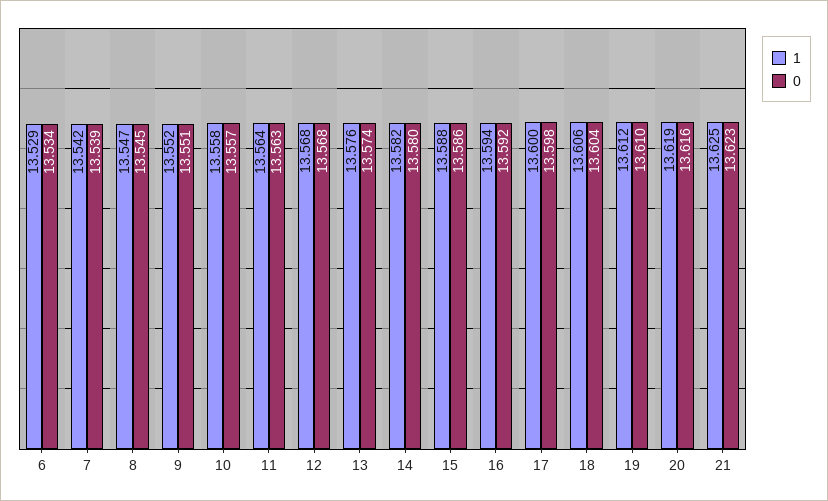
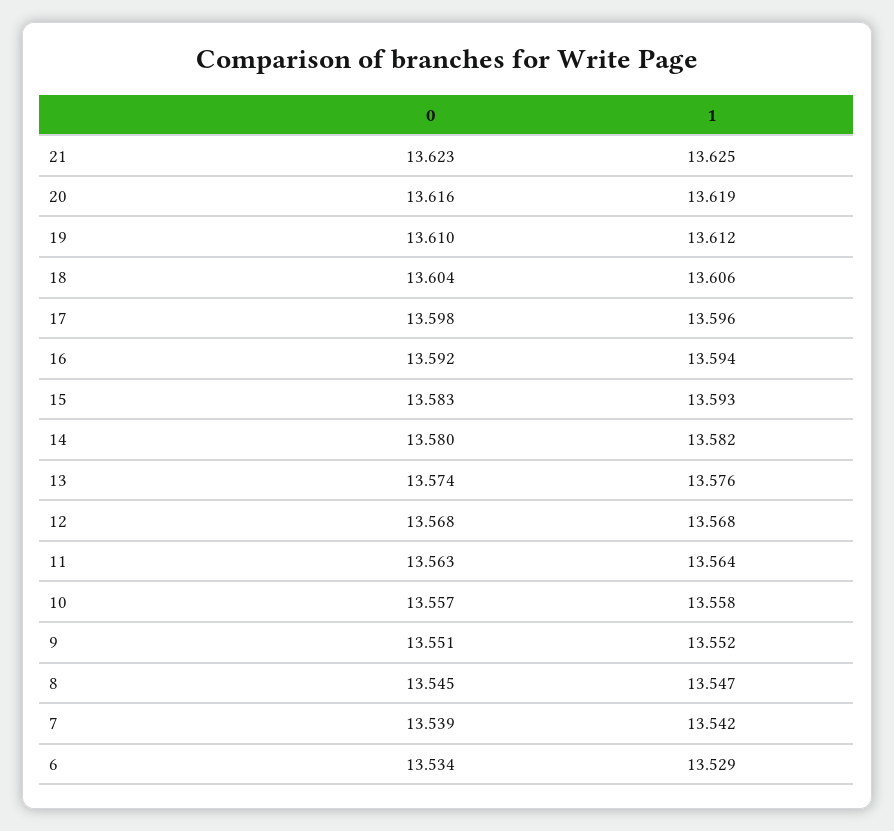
1, 15: 13.588 -> 13.593
0, 15: 13.586 -> 13.583
1, 17: 13.6 -> 13.596

